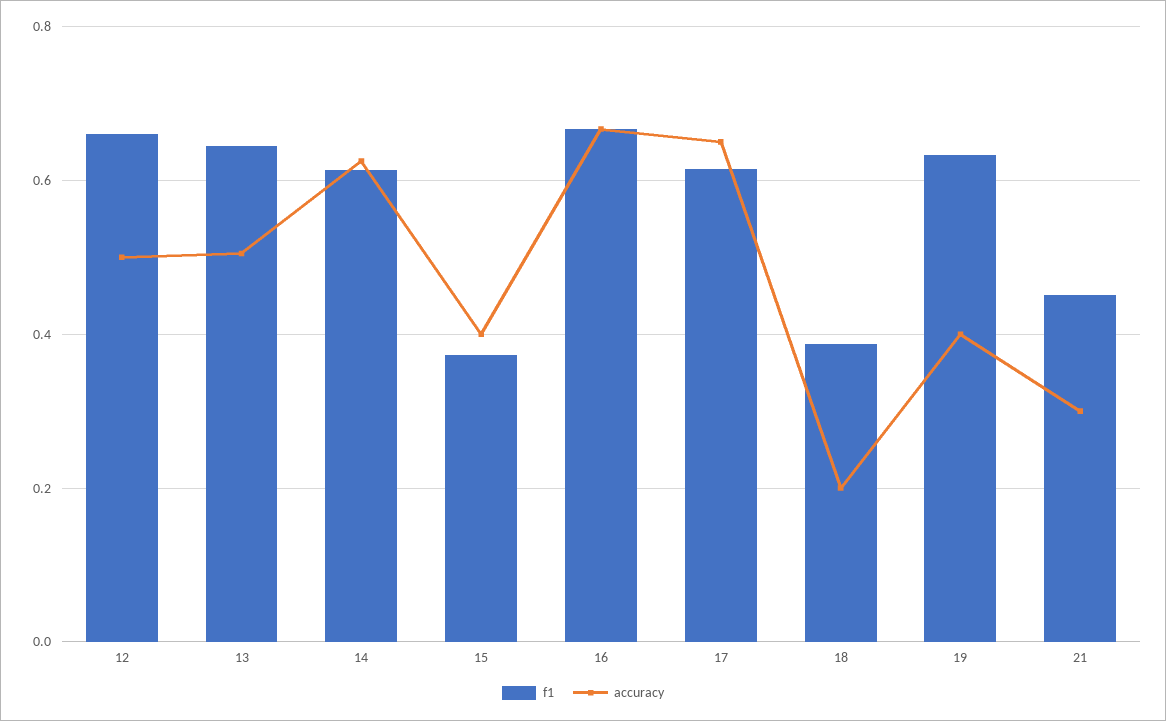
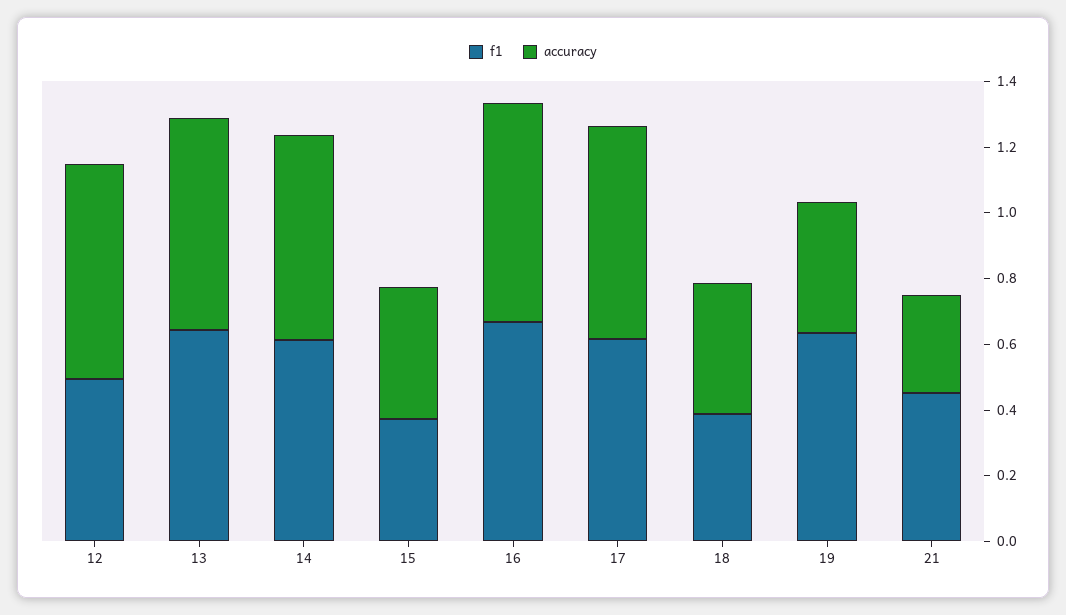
f1, 12: 0.66 -> 0.5
accuracy, 12: 0.5 -> 0.65
accuracy, 13: 0.5 -> 0.65
accuracy, 18: 0.2 -> 0.4

